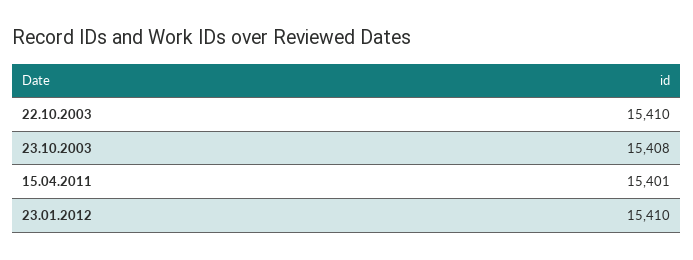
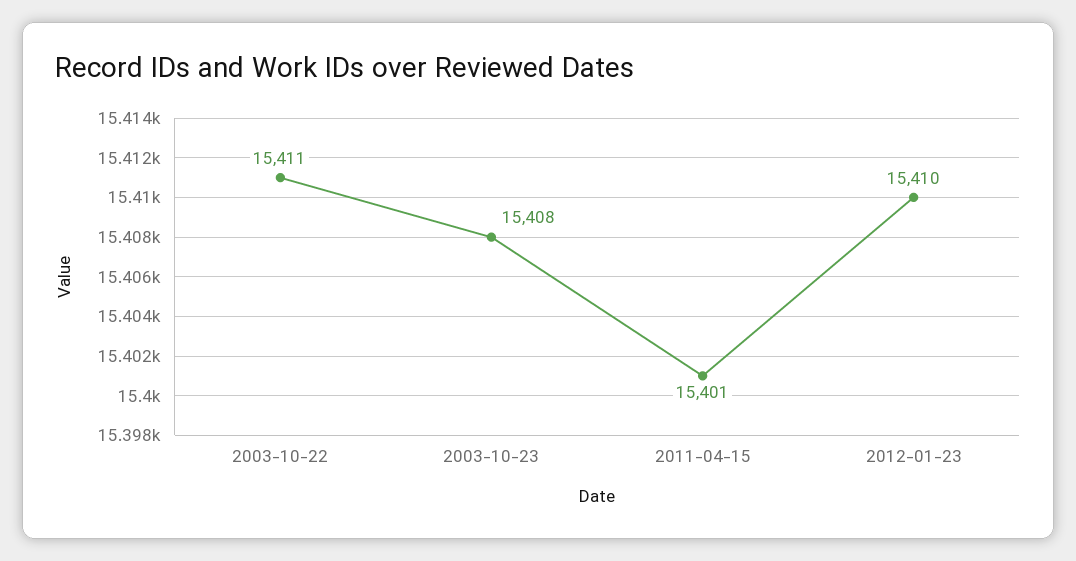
22.10.2003: 15410 -> 15411

